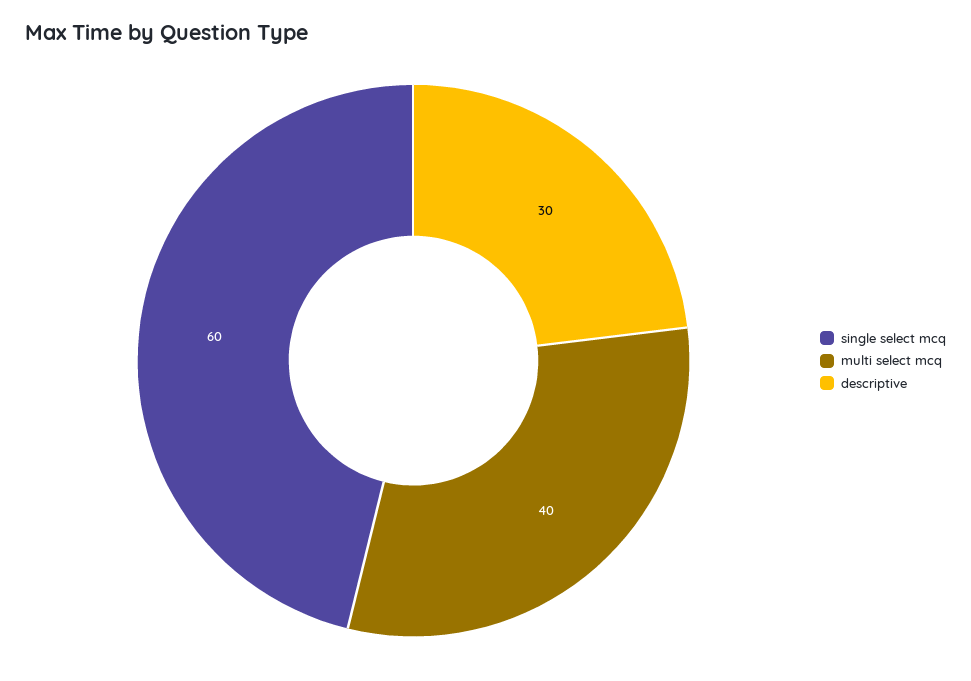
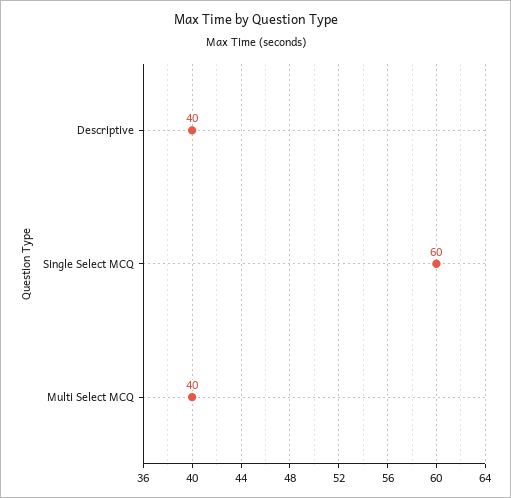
descriptive: 30 -> 40

